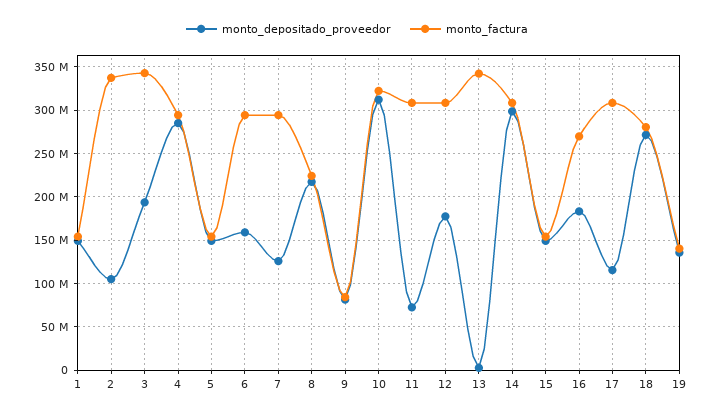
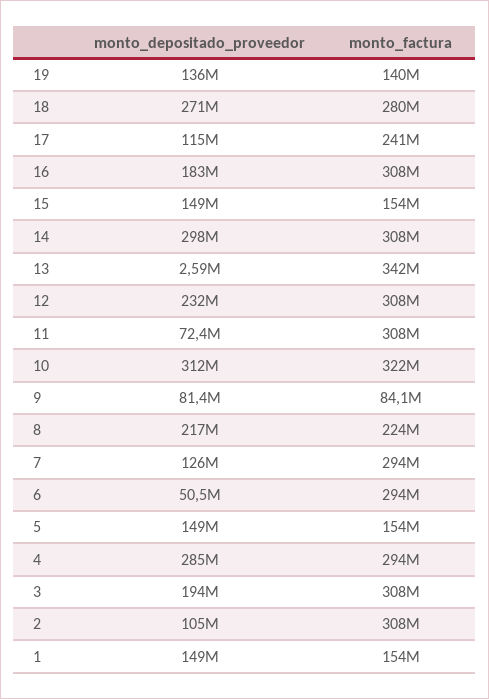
monto_factura, 2: 340000000 -> 308000000
monto_factura, 3: 340000000 -> 308000000
monto_depositado_proveedor, 6: 160000000 -> 50500000
monto_depositado_proveedor, 12: 180000000 -> 232000000
monto_factura, 16: 270000000 -> 308000000
monto_factura, 17: 310000000 -> 241000000

